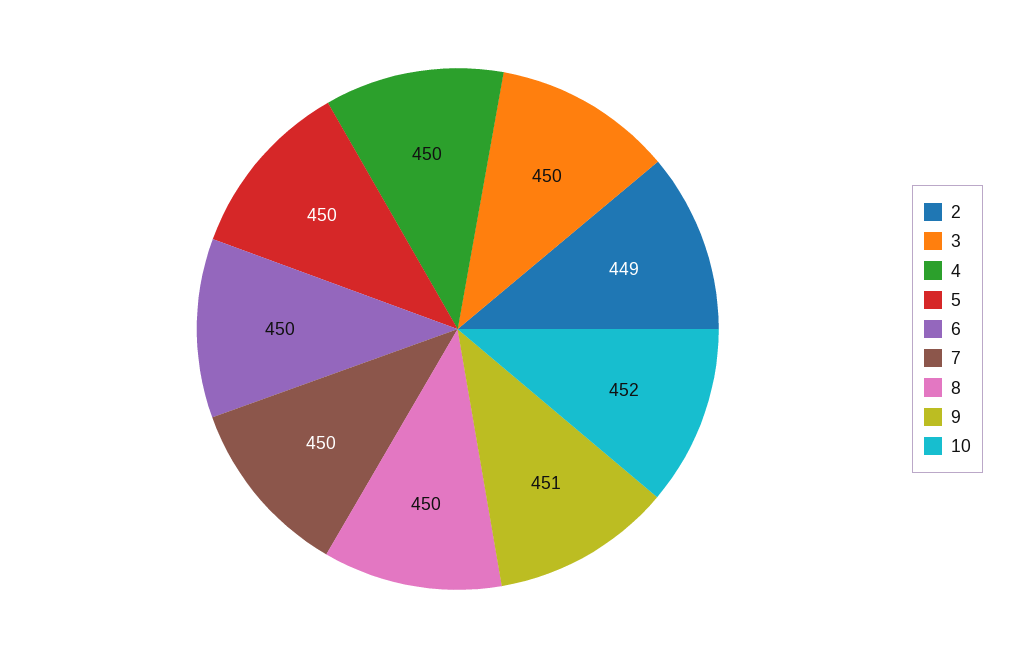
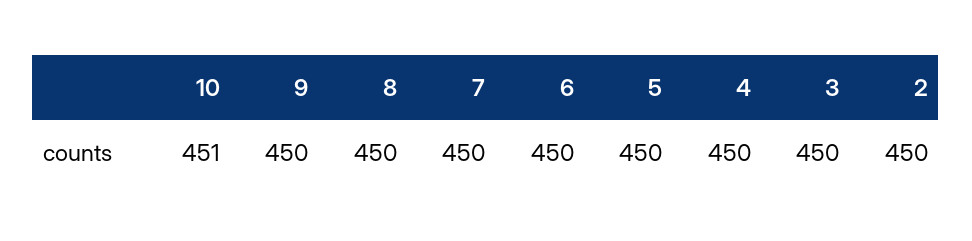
2: 449 -> 450
9: 451 -> 450
10: 452 -> 451

